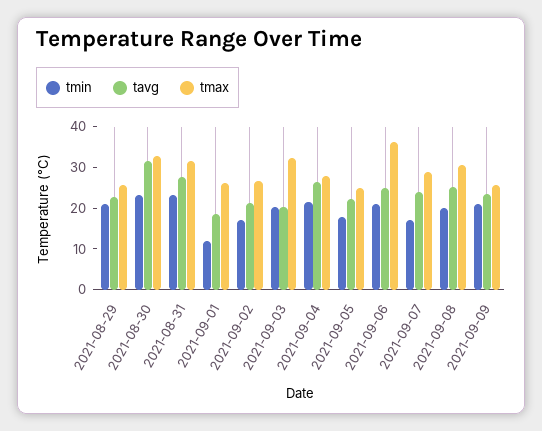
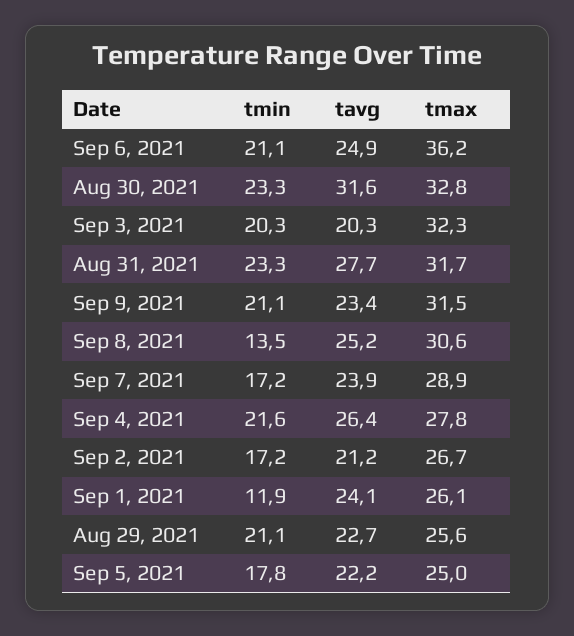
tavg, 2021-09-01: 18 -> 24.1
tmin, 2021-09-08: 20 -> 13.5
tmax, 2021-09-09: 26 -> 31.5

